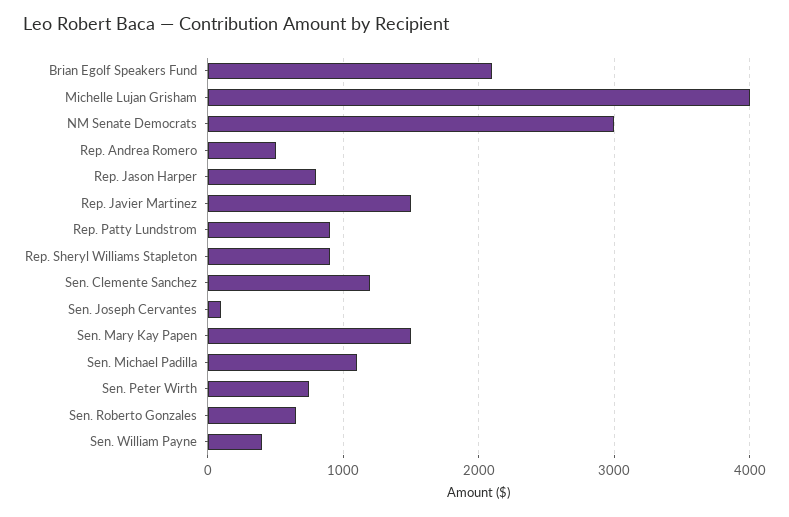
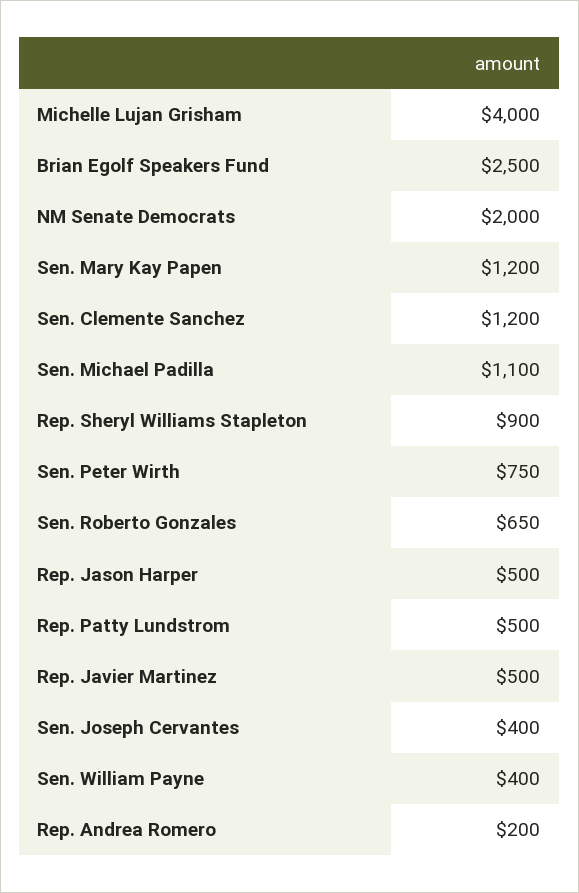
Brian Egolf Speakers Fund: 2100 -> 2500
NM Senate Democrats: 3000 -> 2000
Rep. Andrea Romero: 500 -> 200
Rep. Jason Harper: 800 -> 500
Rep. Javier Martinez: 1500 -> 500
Rep. Patty Lundstrom: 900 -> 500
Sen. Joseph Cervantes: 100 -> 400
Sen. Mary Kay Papen: 1500 -> 1200

